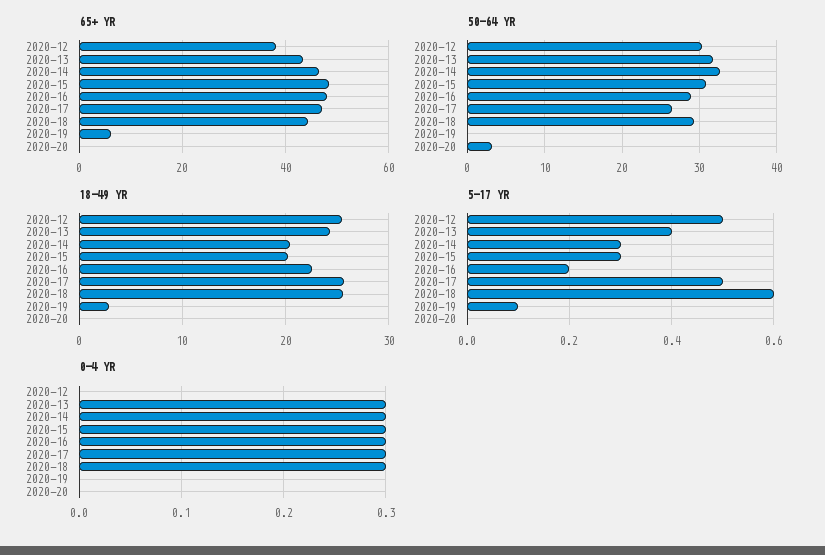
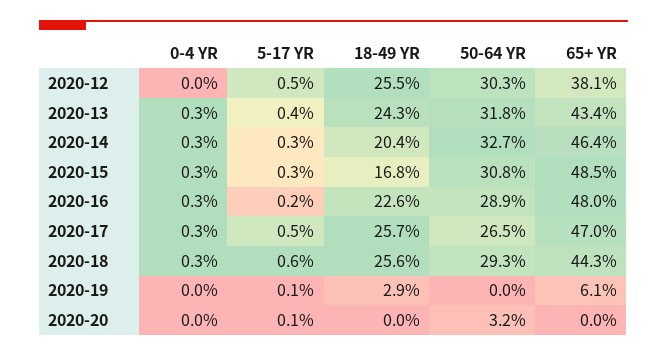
18-49 YR, 2020-15: 20 -> 16.8
5-17 YR, 2020-20: 0 -> 0.1

